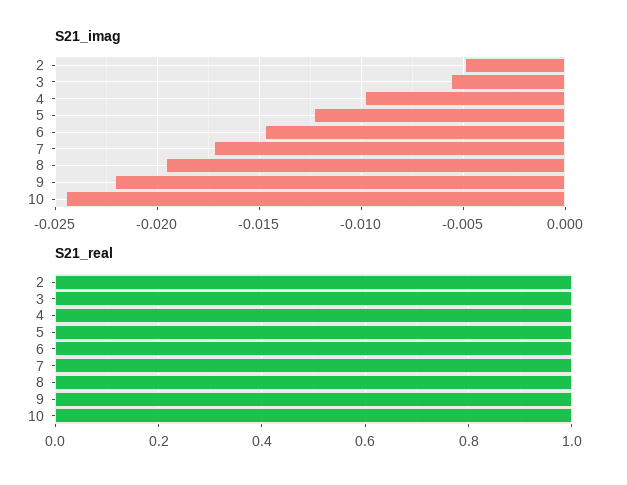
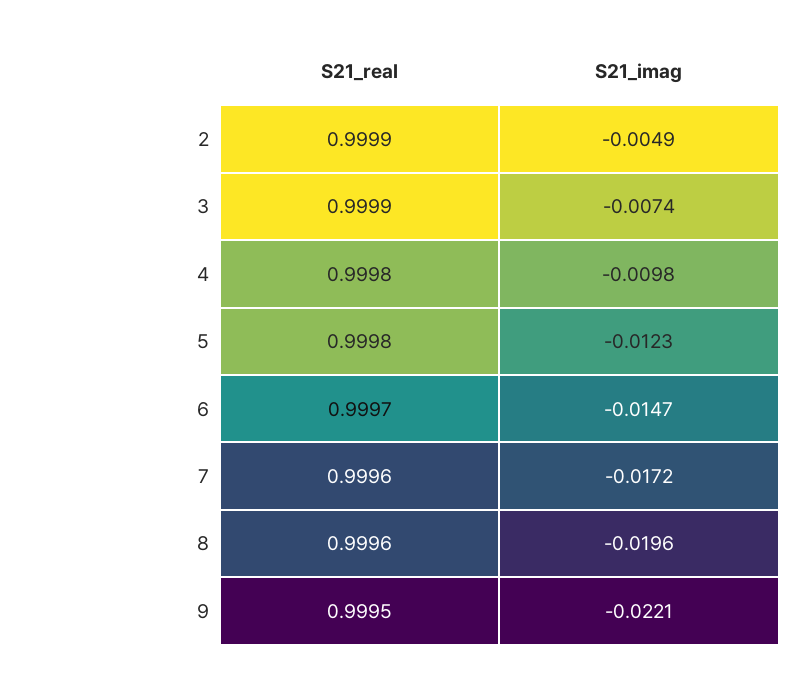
S21_imag, 3: -0.0055 -> -0.0074
S21_imag, 10: -0.0245 -> none
S21_real, 10: 1 -> none

